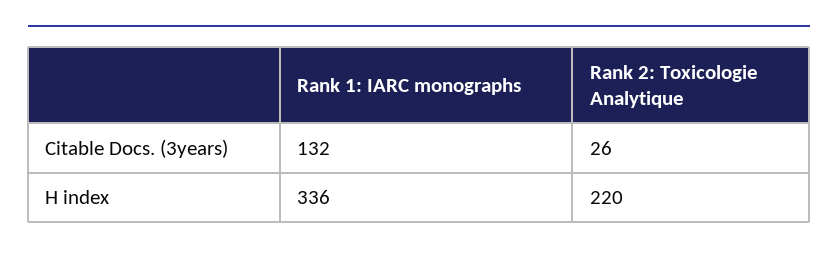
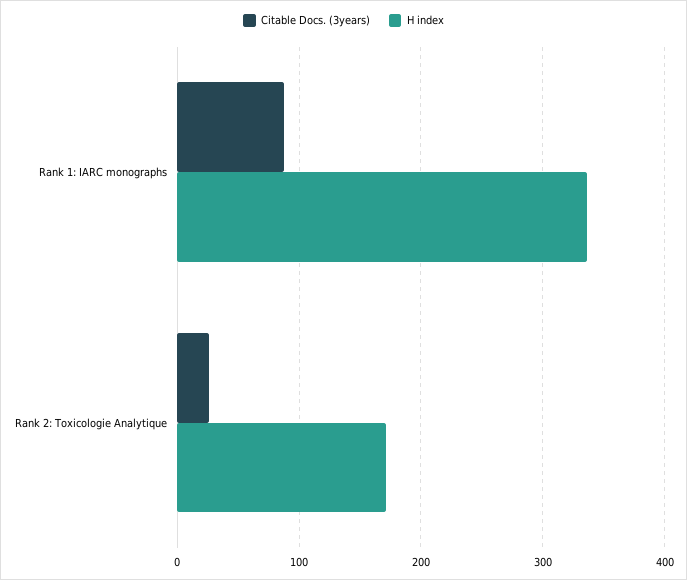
Citable Docs. (3years), Rank 1: IARC monographs: 132 -> 90
H index, Rank 2: Toxicologie Analytique: 220 -> 170

